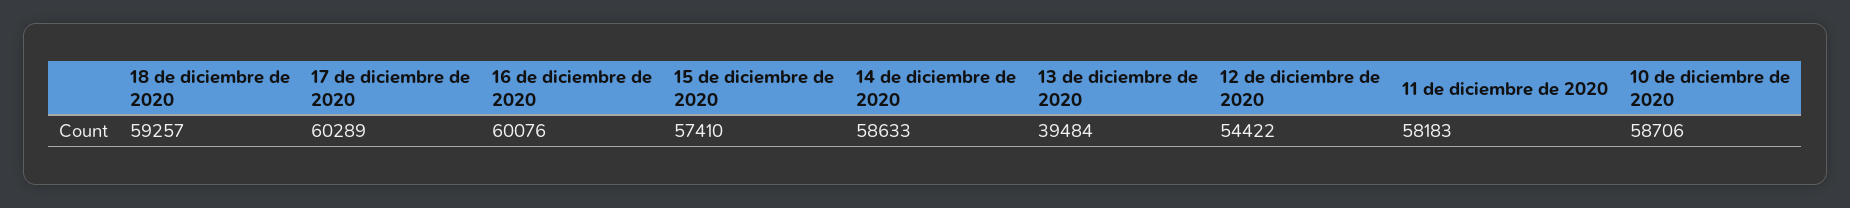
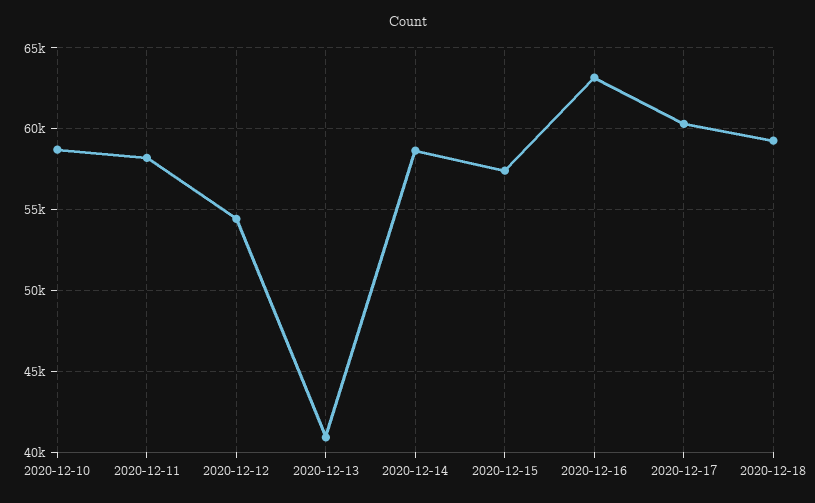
16 de diciembre de 2020: 60076 -> 63000
13 de diciembre de 2020: 39484 -> 41000

